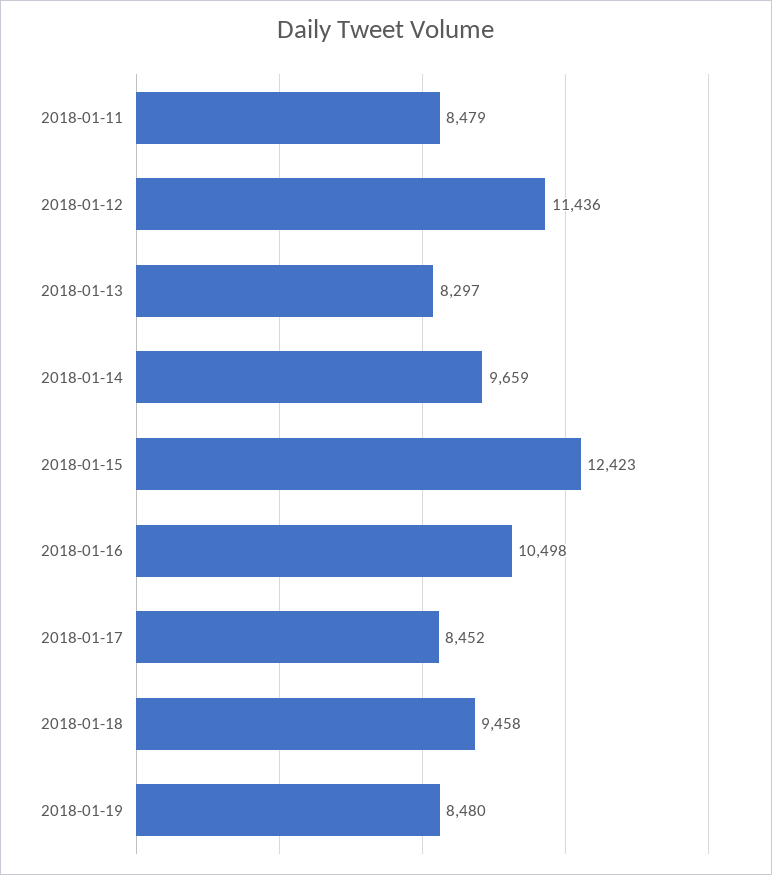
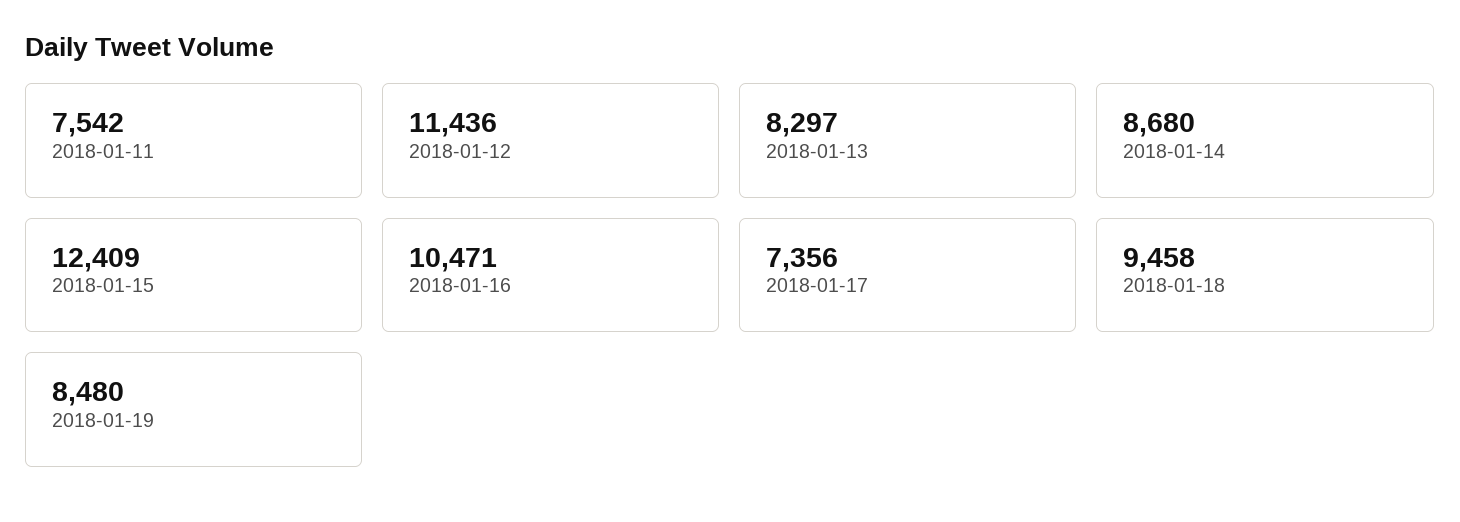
2018-01-11: 8479 -> 7542
2018-01-14: 9659 -> 8680
2018-01-15: 12423 -> 12409
2018-01-16: 10498 -> 10471
2018-01-17: 8452 -> 7356

